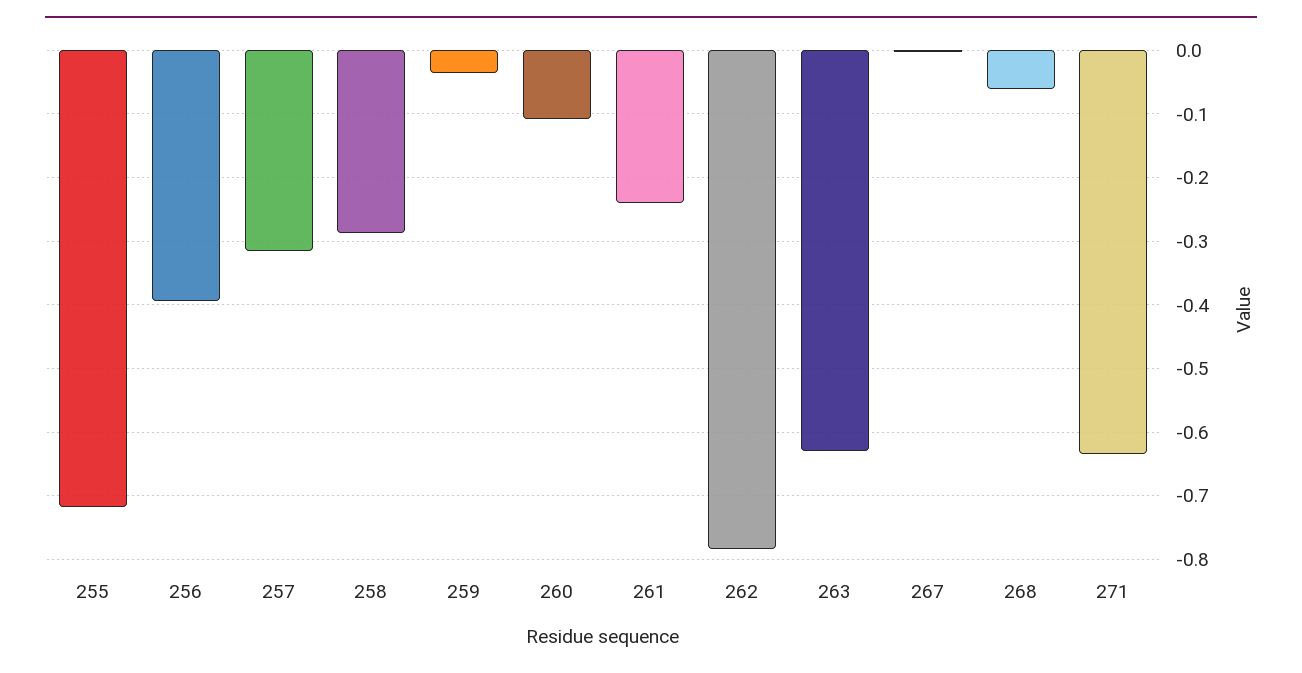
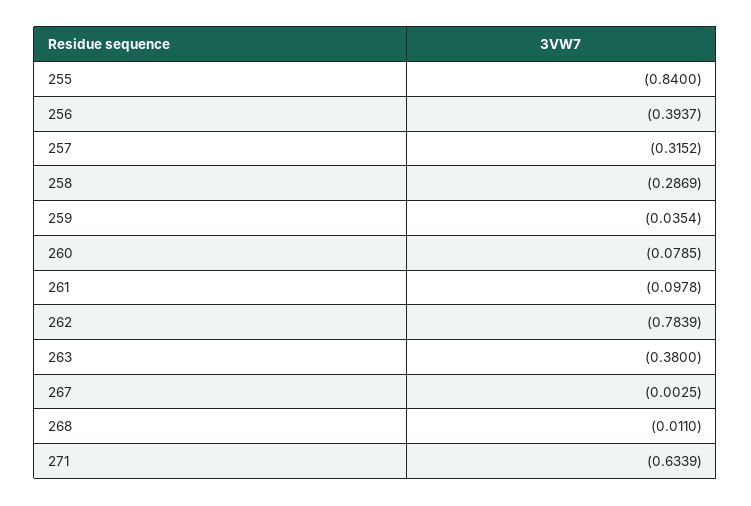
255: -0.72 -> -0.84
260: -0.11 -> -0.0785
261: -0.24 -> -0.0978
263: -0.63 -> -0.38
268: -0.06 -> -0.011

